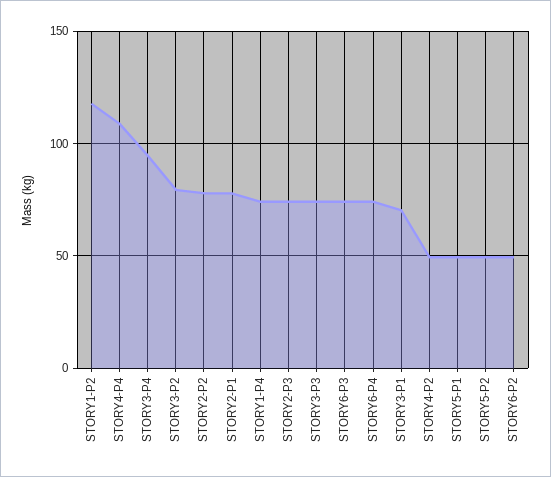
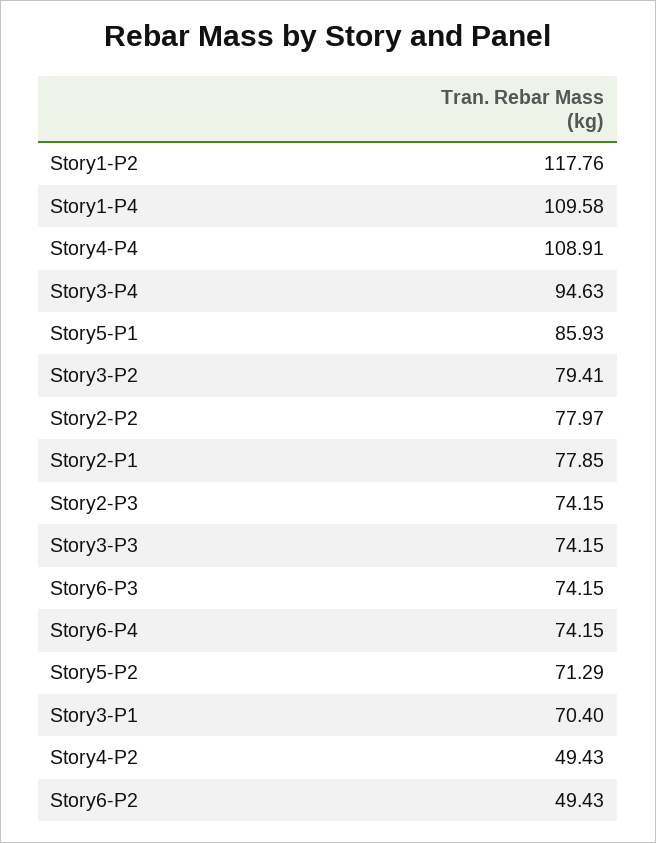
STORY1-P4: 75 -> 109.58
STORY5-P1: 50 -> 85.93
STORY5-P2: 50 -> 71.29

